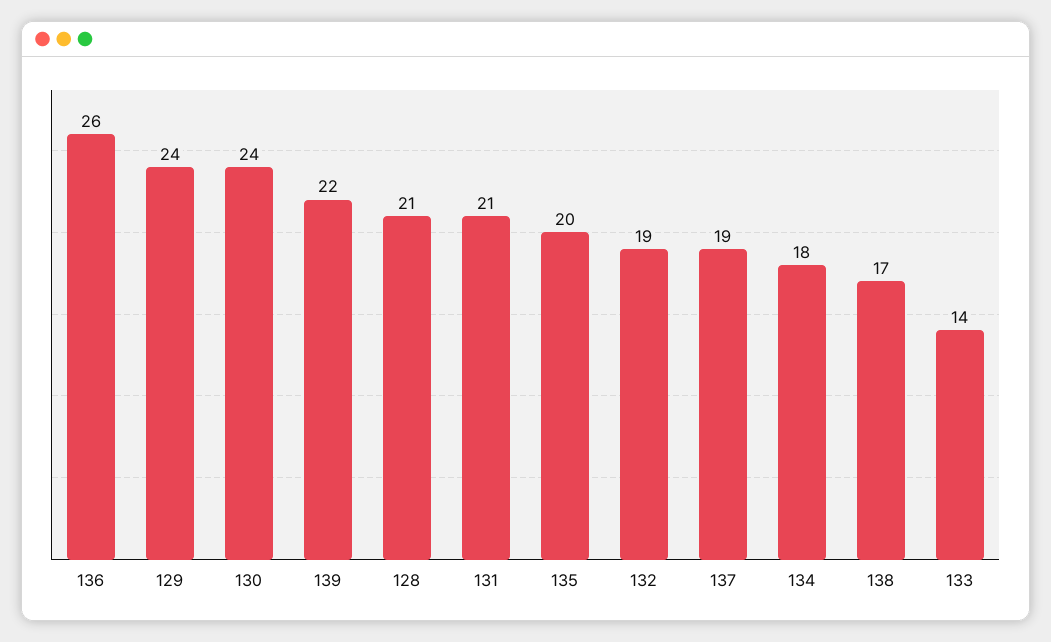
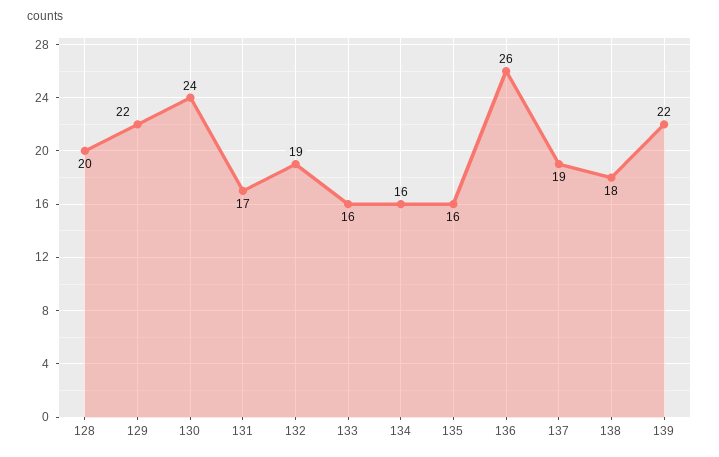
129: 24 -> 22
128: 21 -> 20
131: 21 -> 17
135: 20 -> 16
134: 18 -> 16
138: 17 -> 18
133: 14 -> 16

